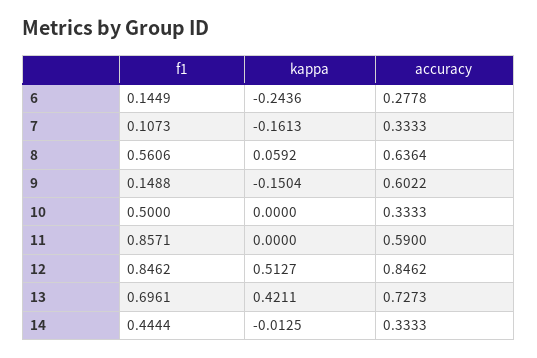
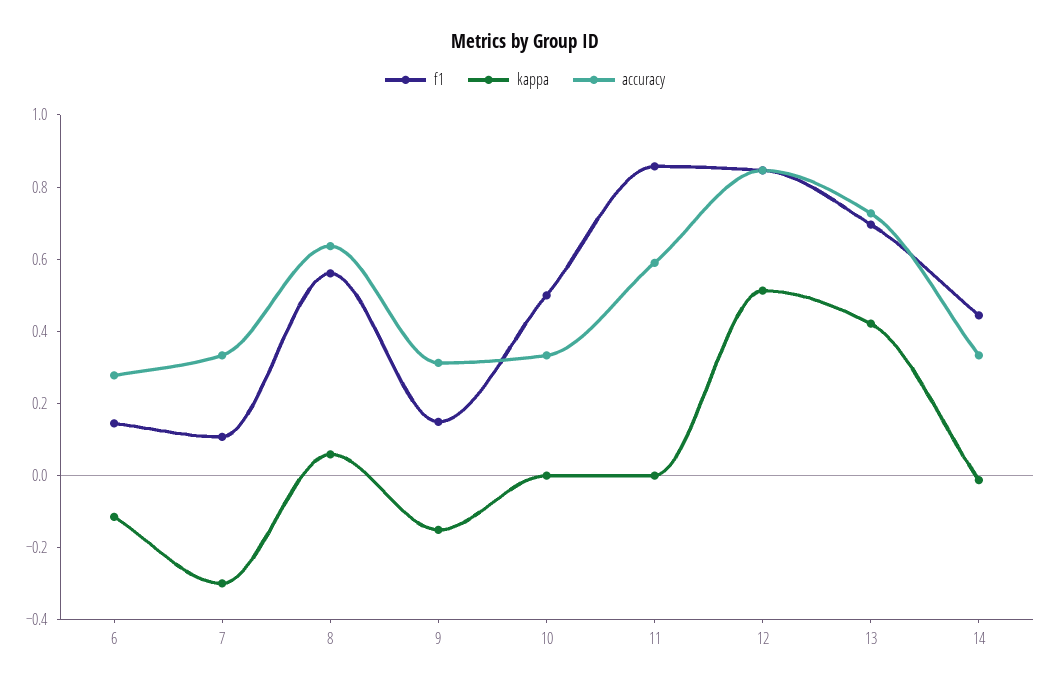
kappa, 6: -0.2436 -> -0.1
kappa, 7: -0.1613 -> -0.3
accuracy, 9: 0.6022 -> 0.3

